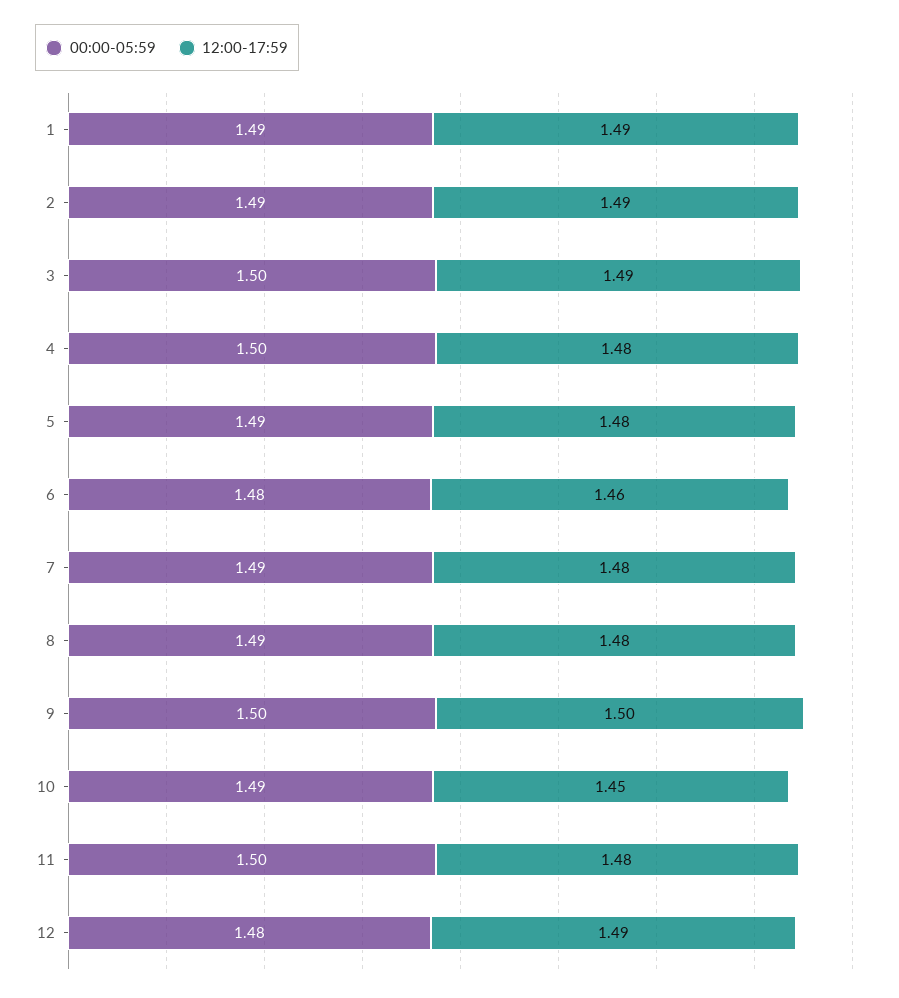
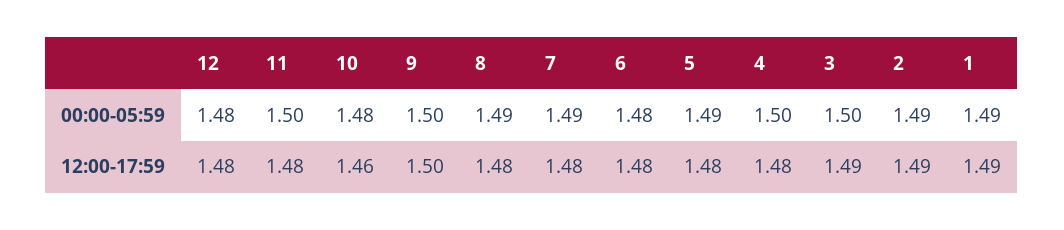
12:00-17:59, 6: 1.46 -> 1.48
00:00-05:59, 10: 1.49 -> 1.48
12:00-17:59, 10: 1.45 -> 1.46
12:00-17:59, 12: 1.49 -> 1.48

